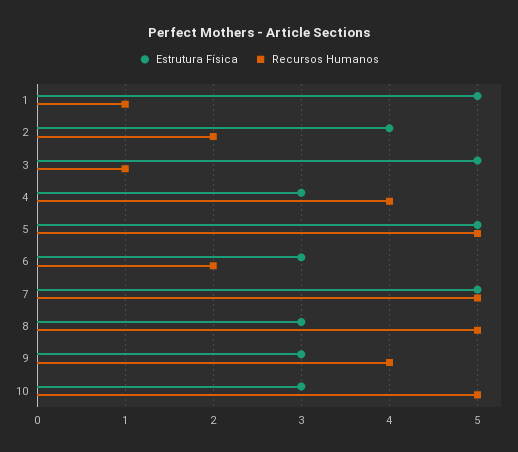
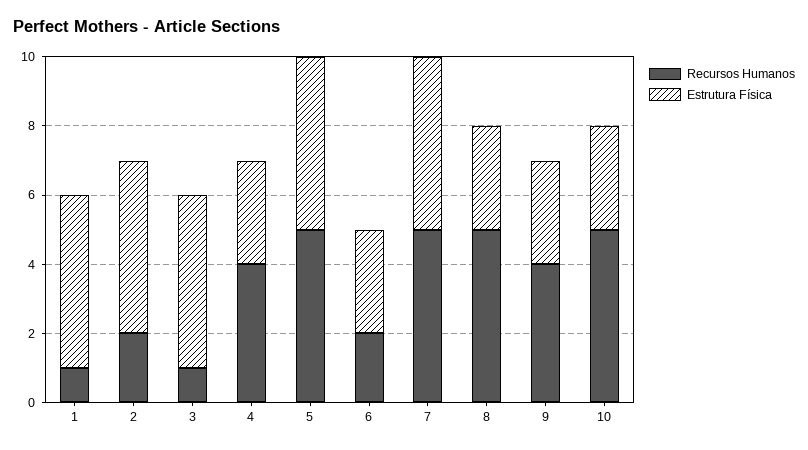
Estrutura Física, 2: 4 -> 5

